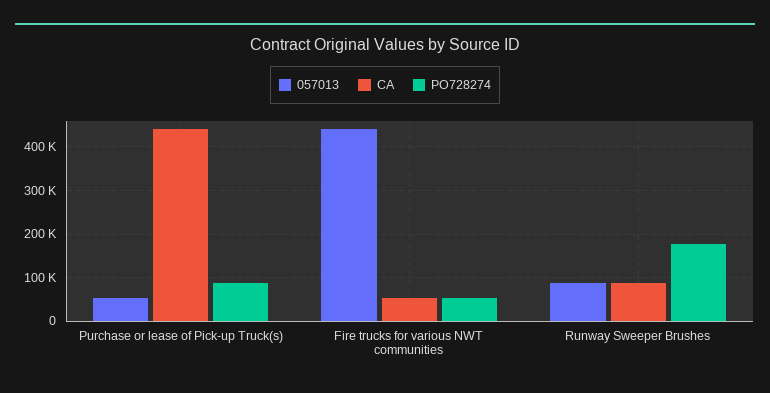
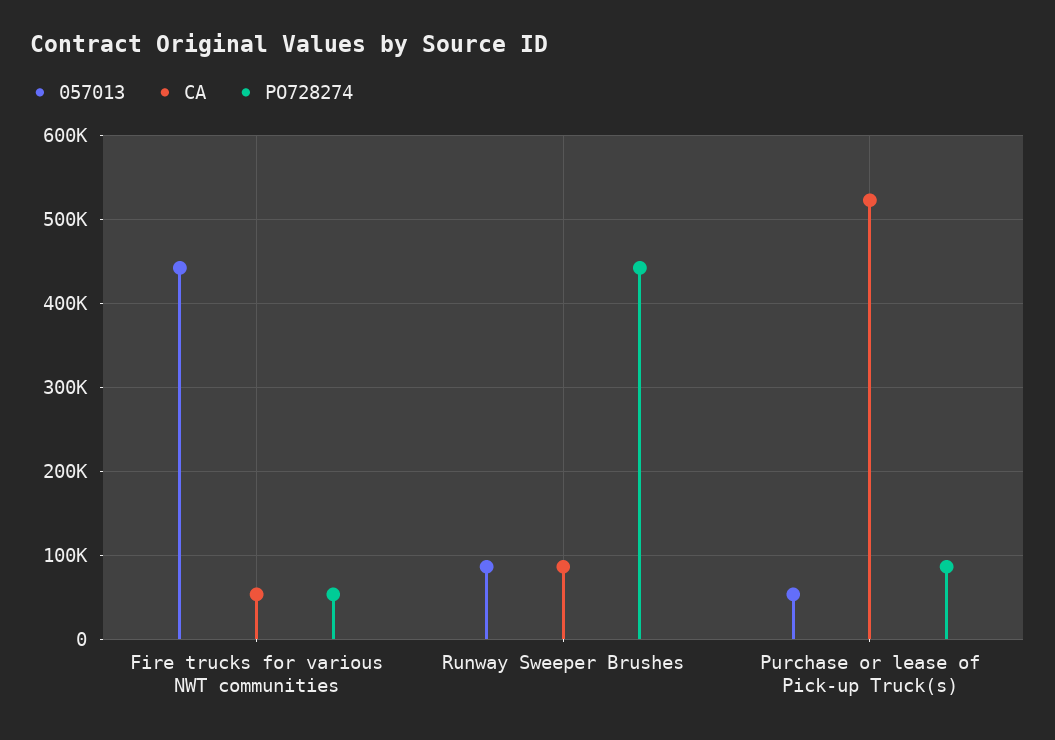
CA, Purchase or lease of Pick-up Truck(s): 440000 -> 520000
PO728274, Runway Sweeper Brushes: 180000 -> 440000

